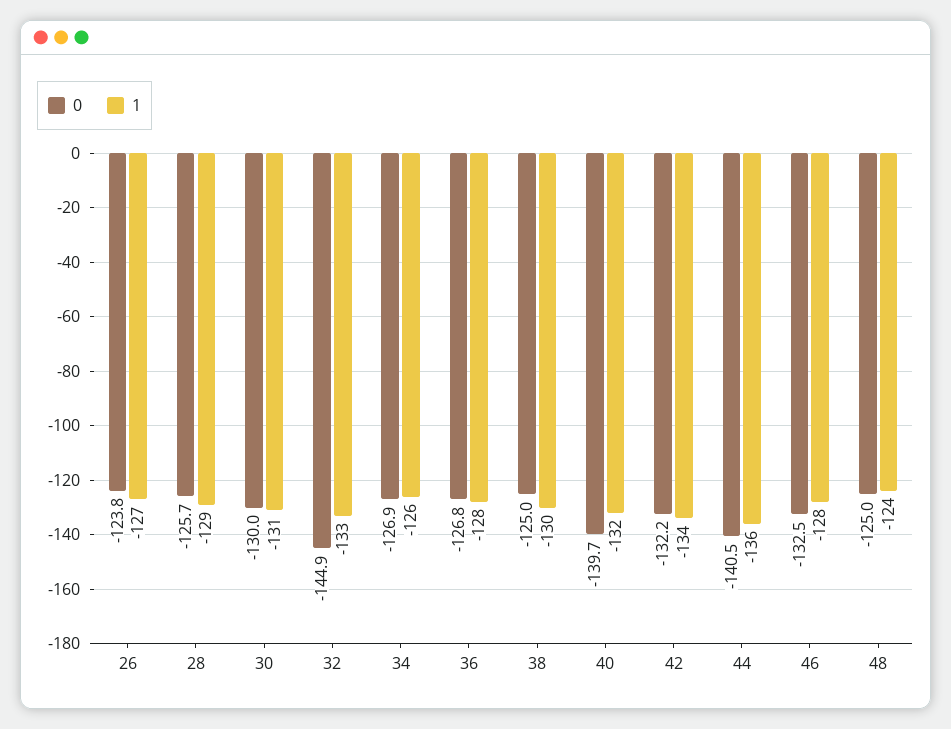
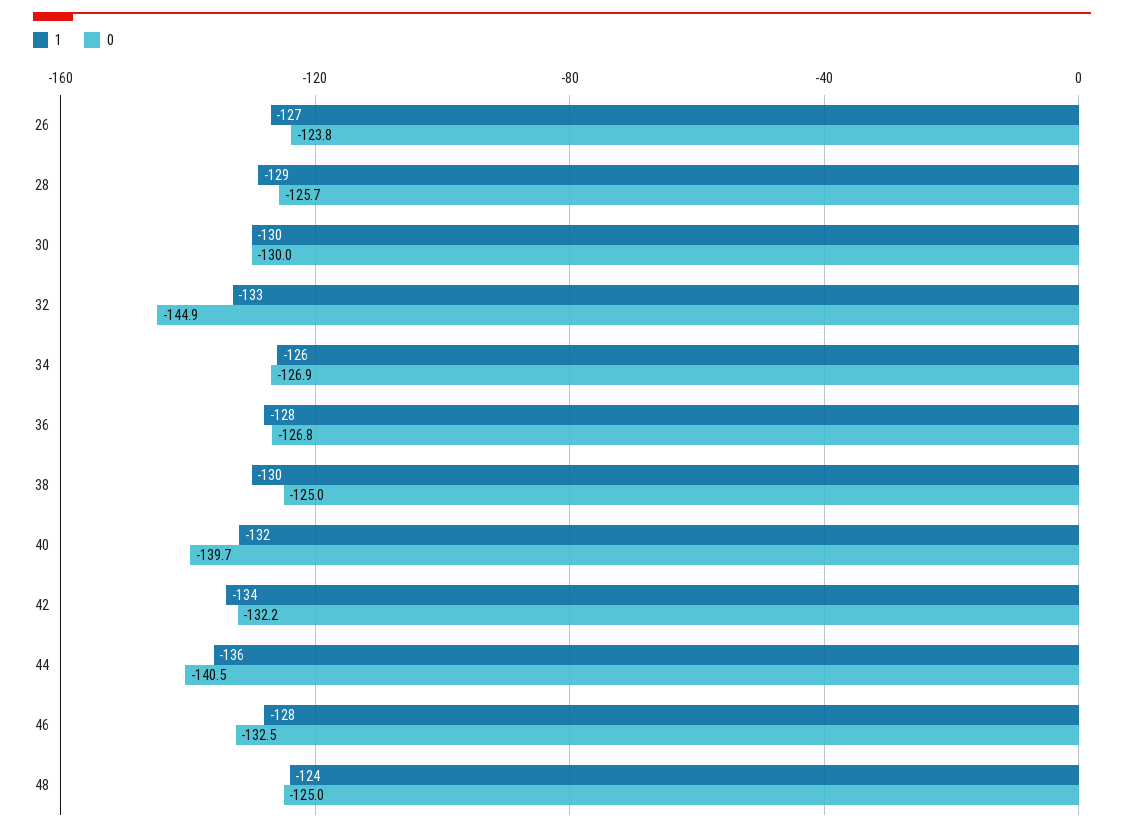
1, 30: -131 -> -130

